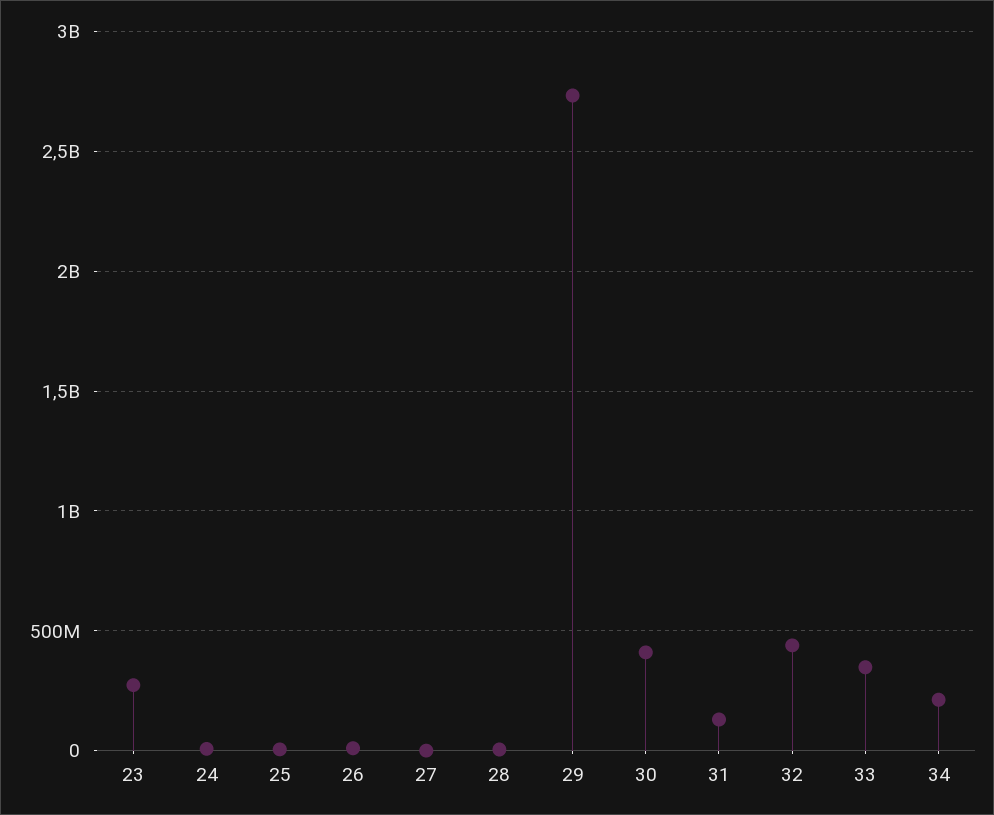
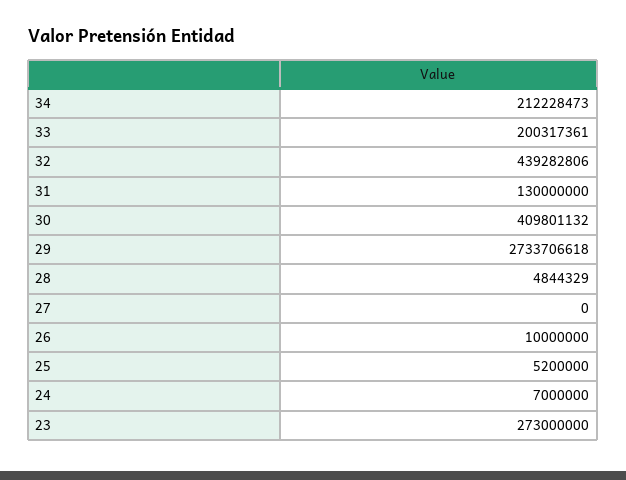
33: 350000000 -> 200317361

